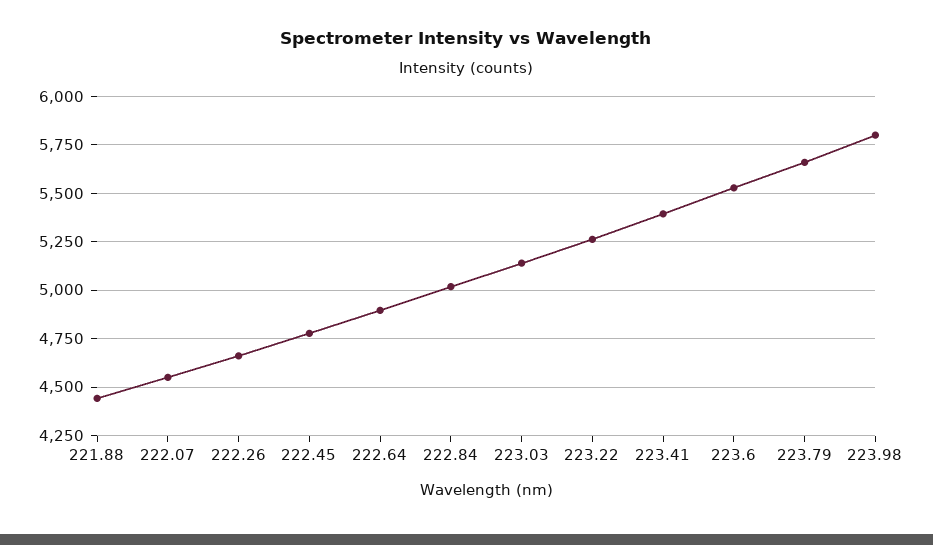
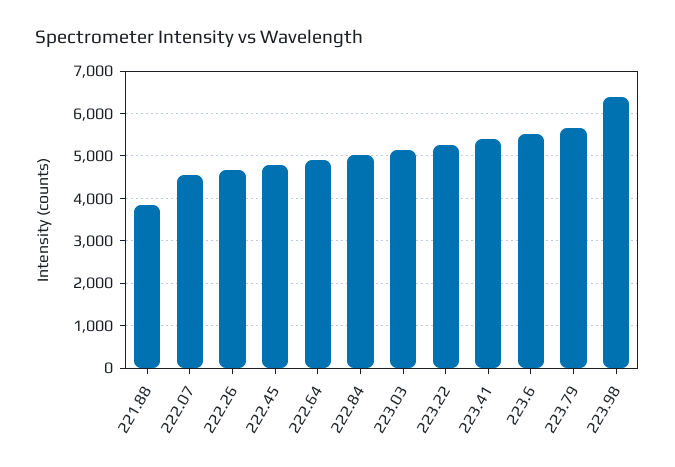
221.88: 4450 -> 3800
223.98: 5800 -> 6400

